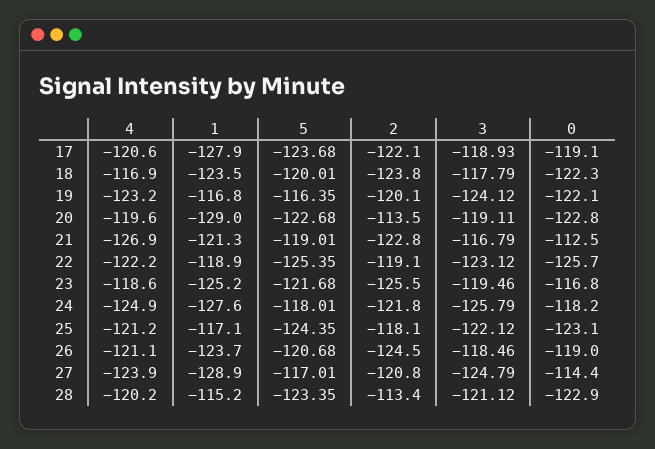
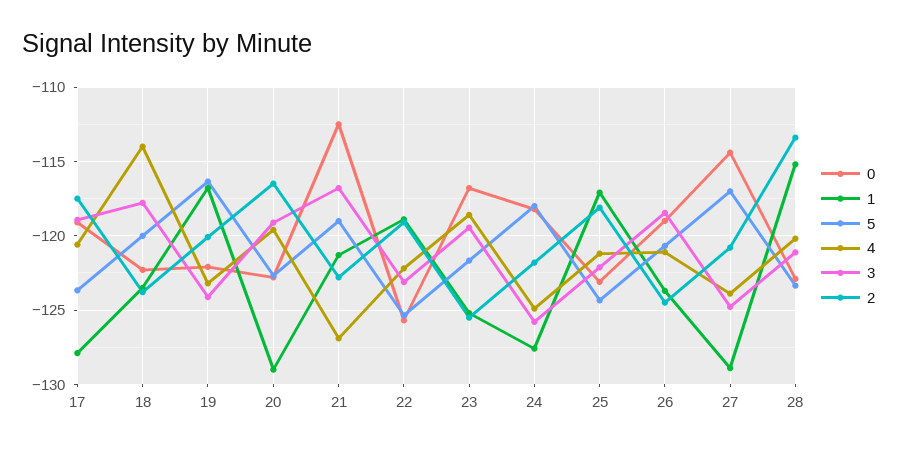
2, 17: -122.1 -> -117.5
4, 18: -116.9 -> -114
2, 20: -113.5 -> -116.5

